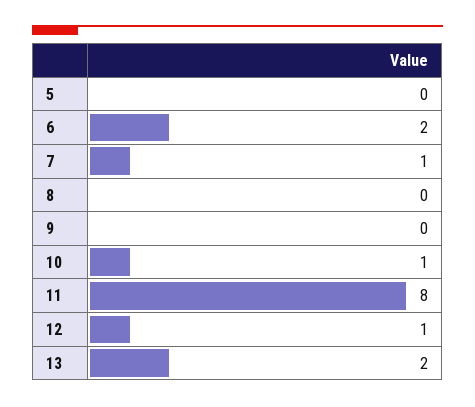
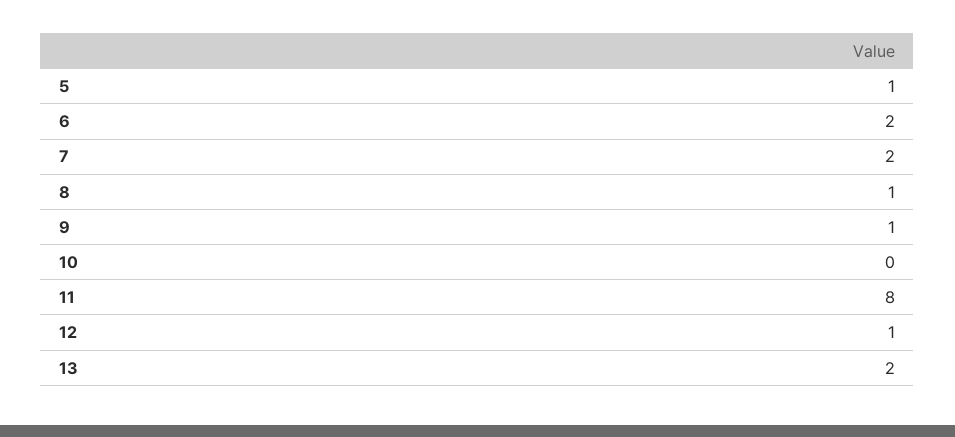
5: 0 -> 1
7: 1 -> 2
8: 0 -> 1
9: 0 -> 1
10: 1 -> 0

